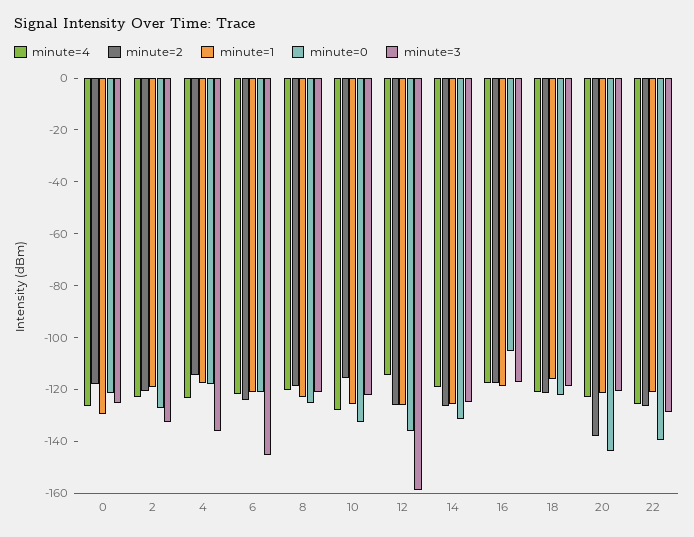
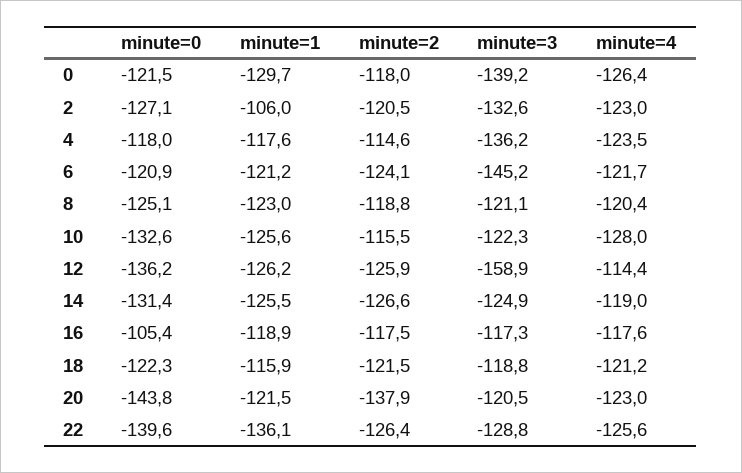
minute=3, 0: -125 -> -139.2
minute=1, 2: -120 -> -106
minute=1, 22: -120 -> -136.1

